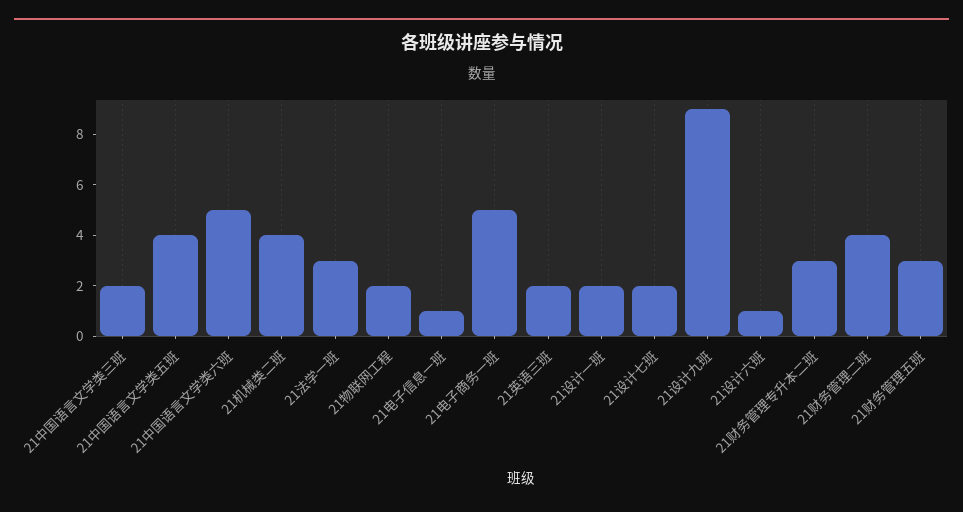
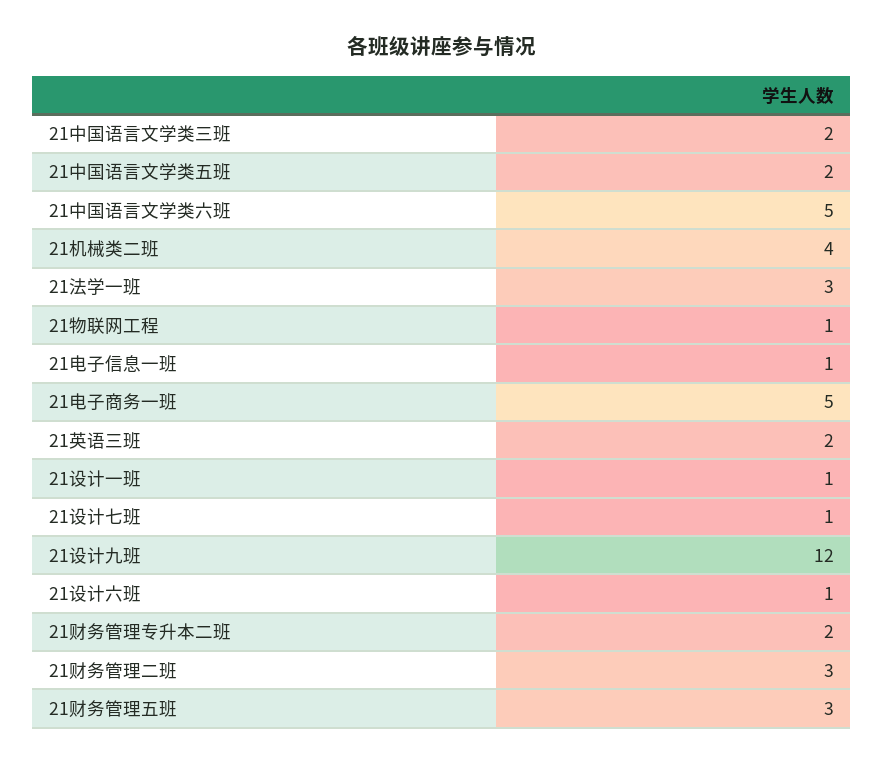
21中国语言文学类五班: 4 -> 2
21物联网工程: 2 -> 1
21设计一班: 2 -> 1
21设计七班: 2 -> 1
21设计九班: 9 -> 12
21财务管理专升本二班: 3 -> 2
21财务管理二班: 4 -> 3

